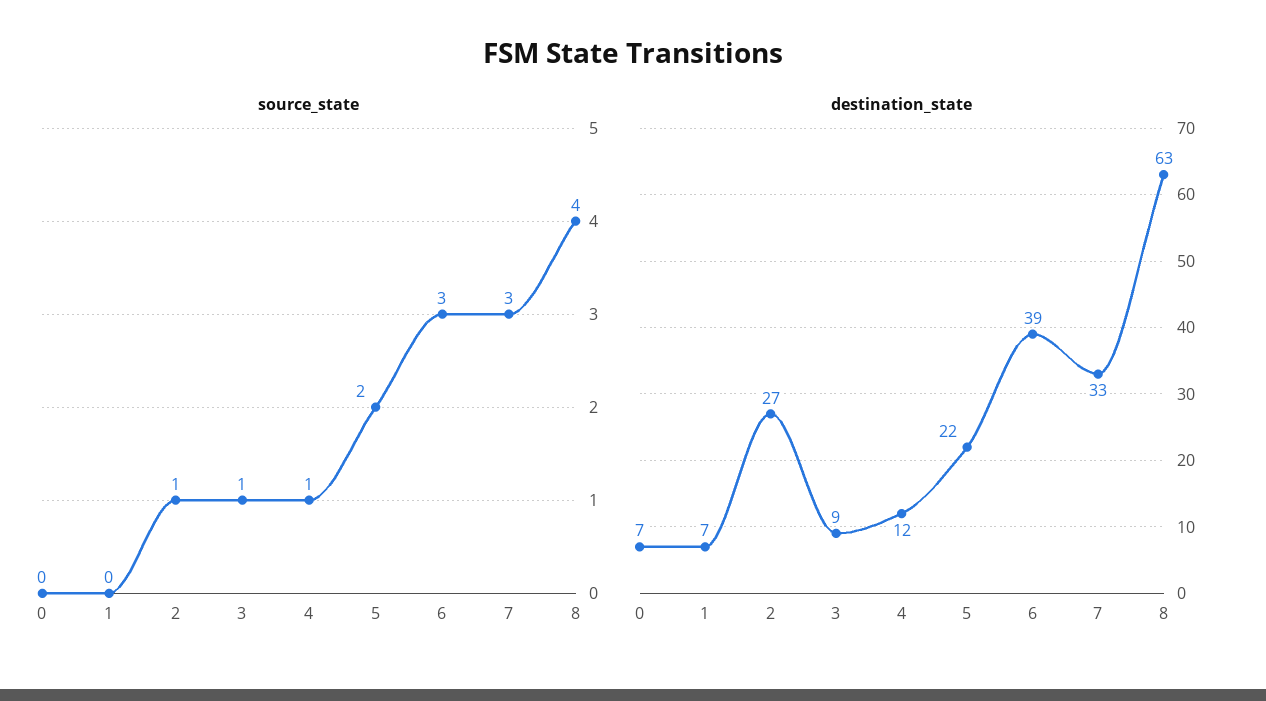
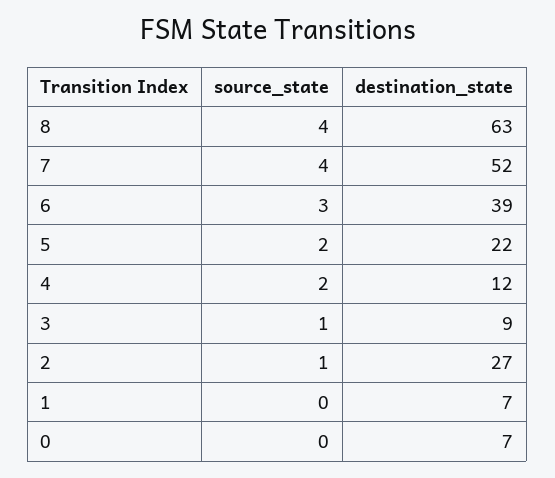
source_state, 4: 1 -> 2
source_state, 7: 3 -> 4
destination_state, 7: 33 -> 52

